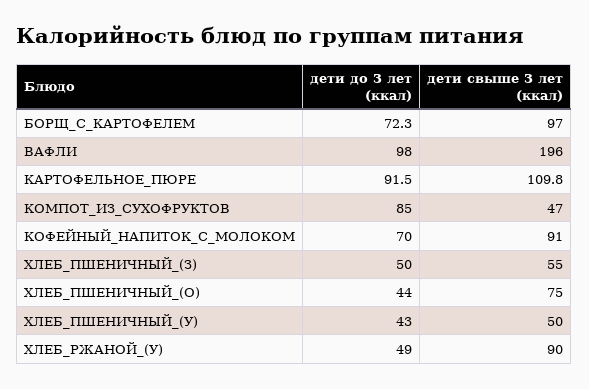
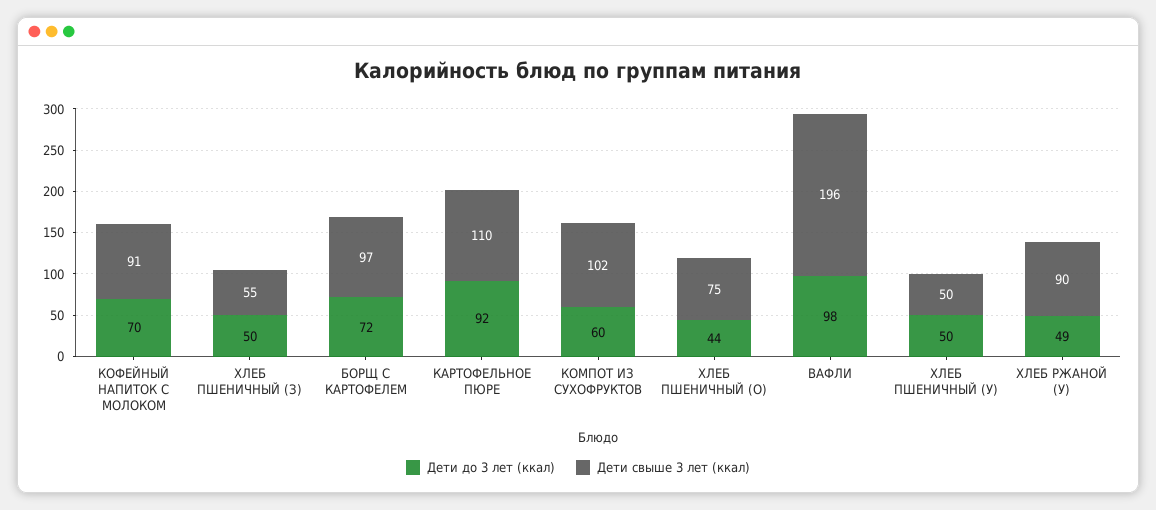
дети до 3 лет (ккал), КОМПОТ_ИЗ_СУХОФРУКТОВ: 85 -> 60
дети свыше 3 лет (ккал), КОМПОТ_ИЗ_СУХОФРУКТОВ: 47 -> 102
дети до 3 лет (ккал), ХЛЕБ_ПШЕНИЧНЫЙ_(У): 43 -> 50

